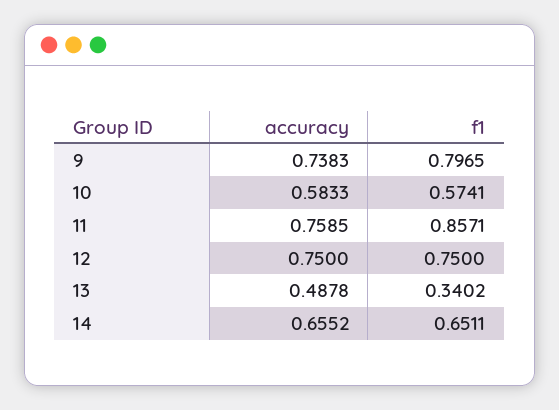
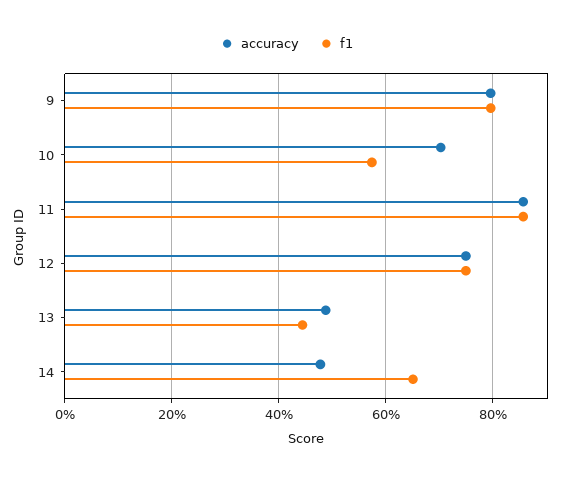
accuracy, 9: 0.7383 -> 0.8
accuracy, 10: 0.5833 -> 0.7
accuracy, 11: 0.7585 -> 0.86
f1, 13: 0.3402 -> 0.44
accuracy, 14: 0.6552 -> 0.48

